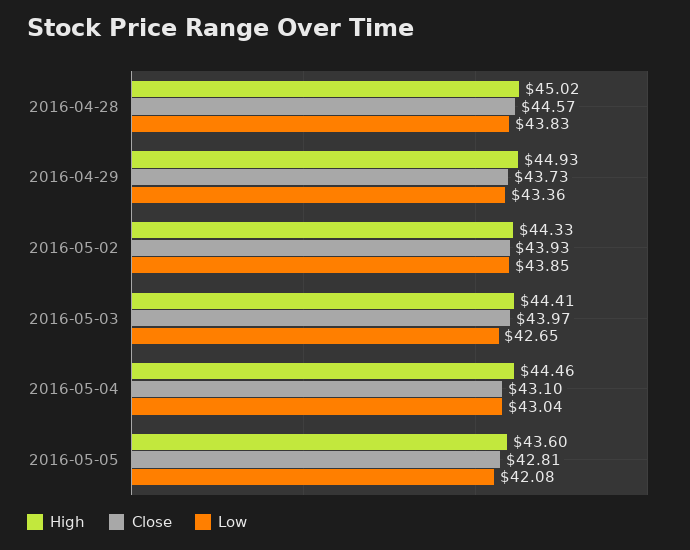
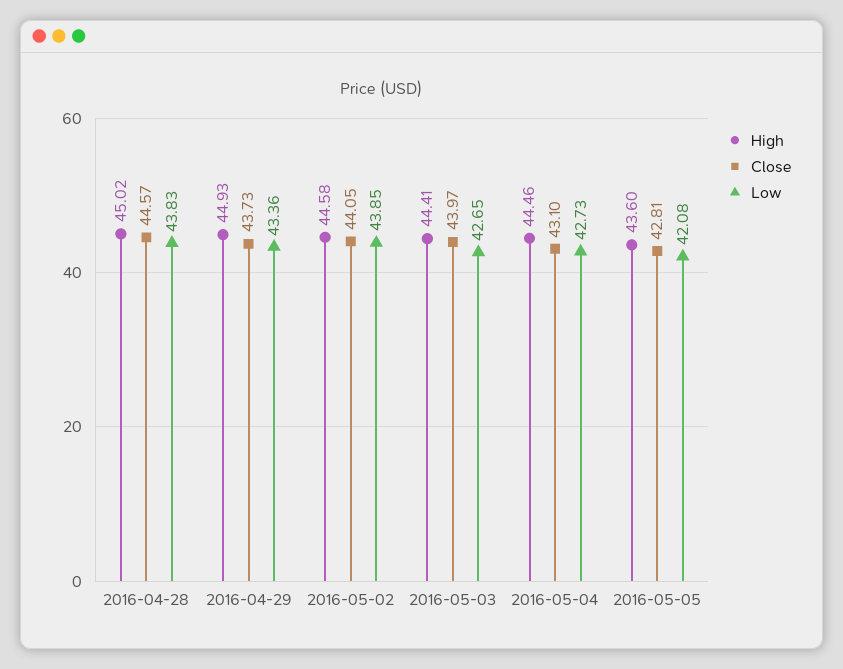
High, 2016-05-02: 44.33 -> 44.58
Close, 2016-05-02: 43.93 -> 44.05
Low, 2016-05-04: 43.04 -> 42.73

